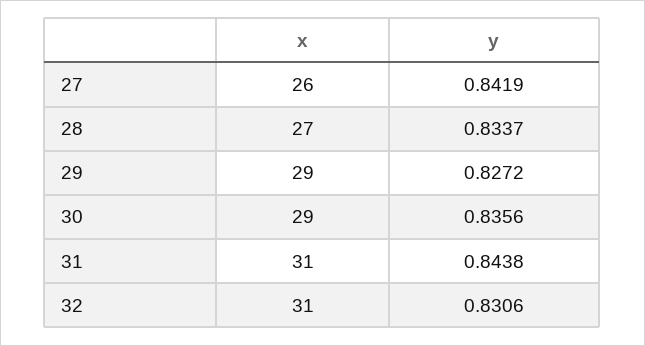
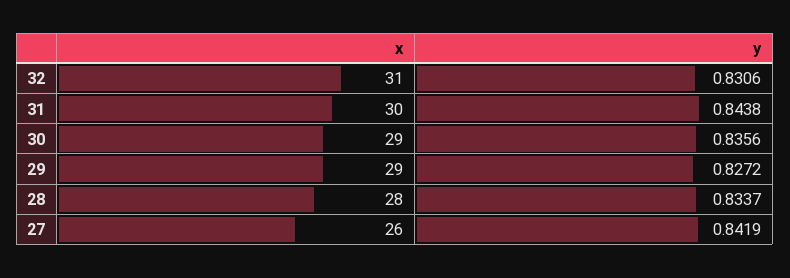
x, 28: 27 -> 28
x, 31: 31 -> 30

